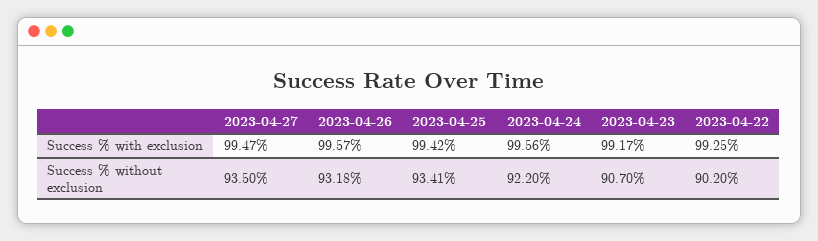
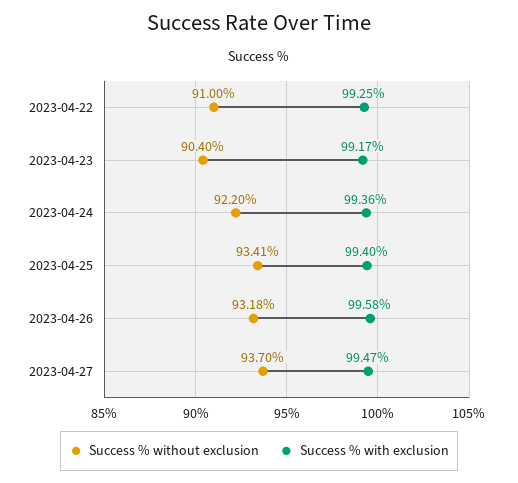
Success % with exclusion, 2023-04-26: 99.57 -> 99.58
Success % with exclusion, 2023-04-25: 99.42 -> 99.4
Success % with exclusion, 2023-04-24: 99.56 -> 99.36
Success % without exclusion, 2023-04-27: 93.5 -> 93.7
Success % without exclusion, 2023-04-23: 90.7 -> 90.4
Success % without exclusion, 2023-04-22: 90.2 -> 91

